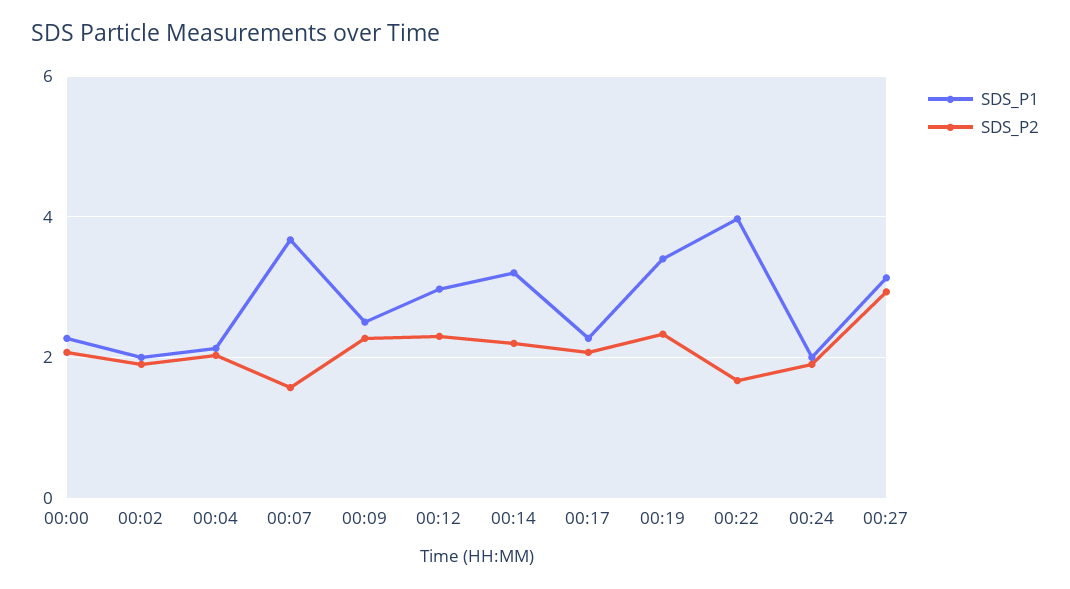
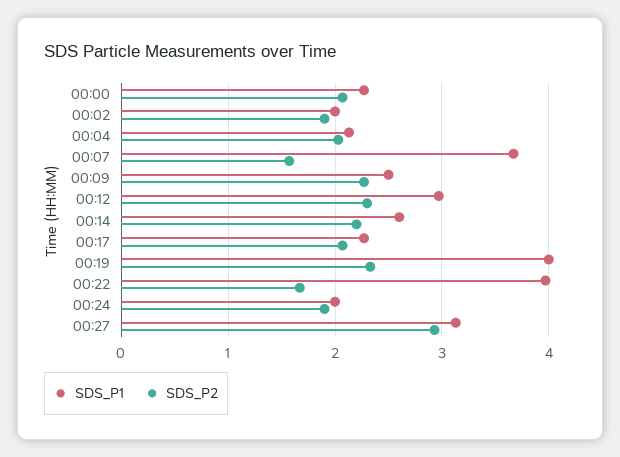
SDS_P1, 00:14: 3.2 -> 2.6
SDS_P1, 00:19: 3.4 -> 4

